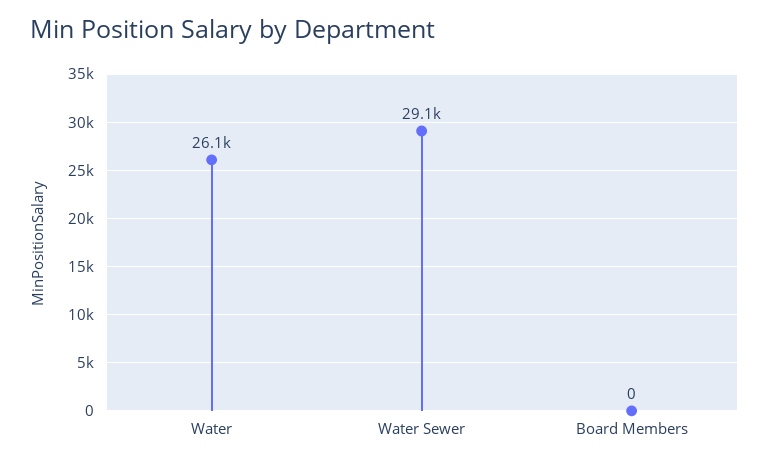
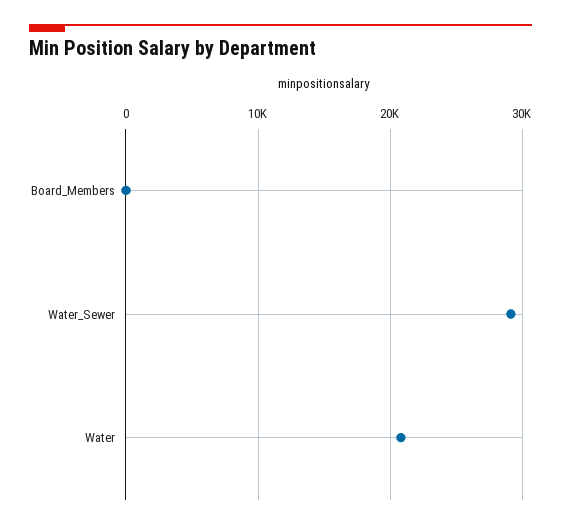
Water: 26100 -> 21000

